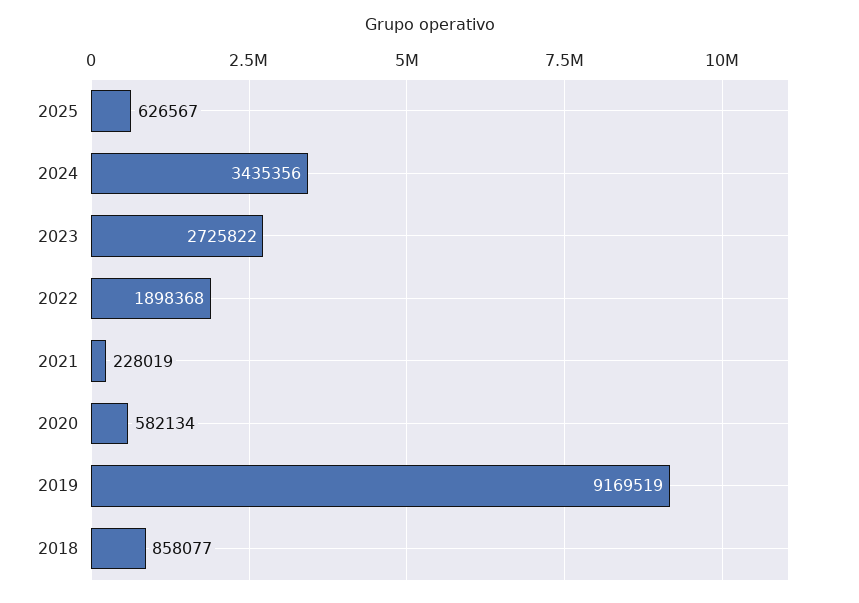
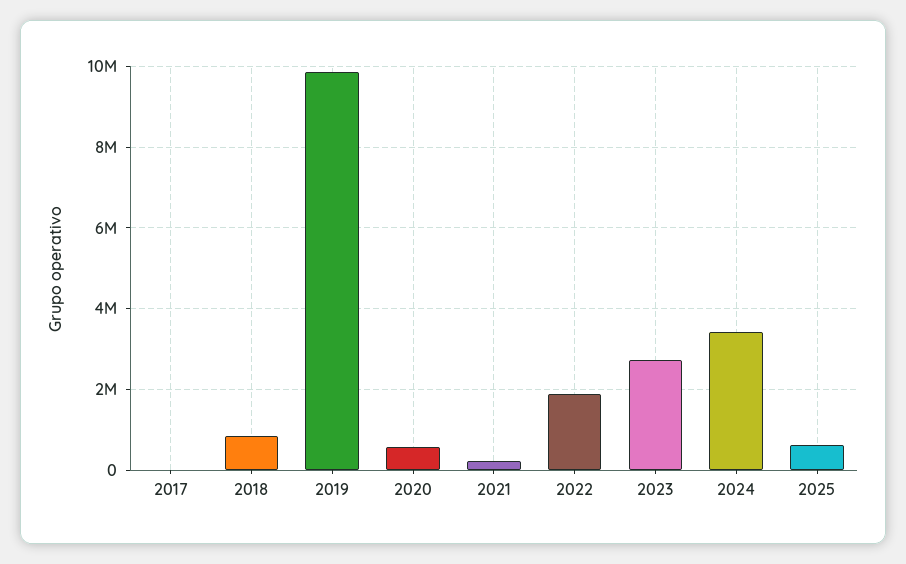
2019: 9169519 -> 9800000
2017: none -> 0

